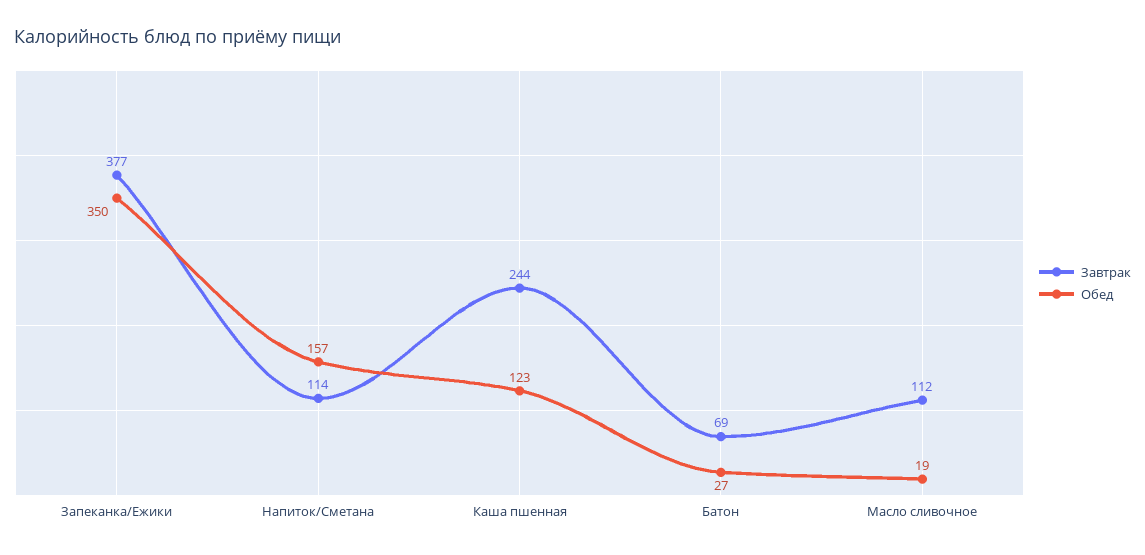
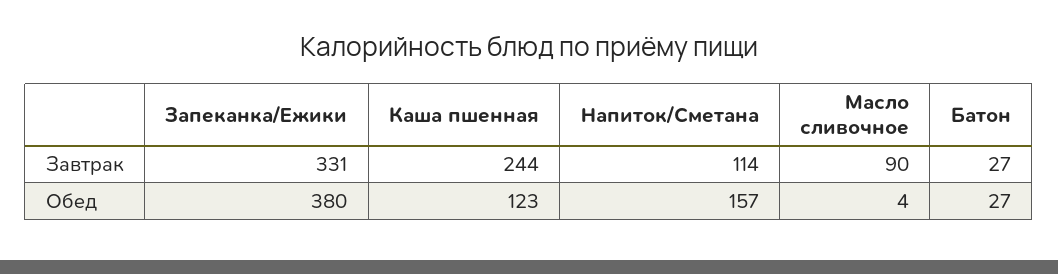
Завтрак, Запеканка/Ежики: 377 -> 331
Обед, Запеканка/Ежики: 350 -> 380
Завтрак, Батон: 69 -> 27
Завтрак, Масло сливочное: 112 -> 90
Обед, Масло сливочное: 19 -> 4

